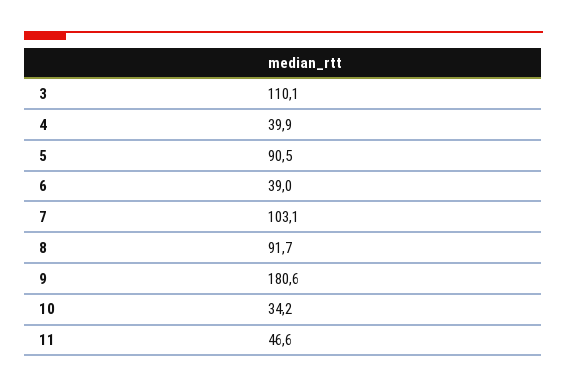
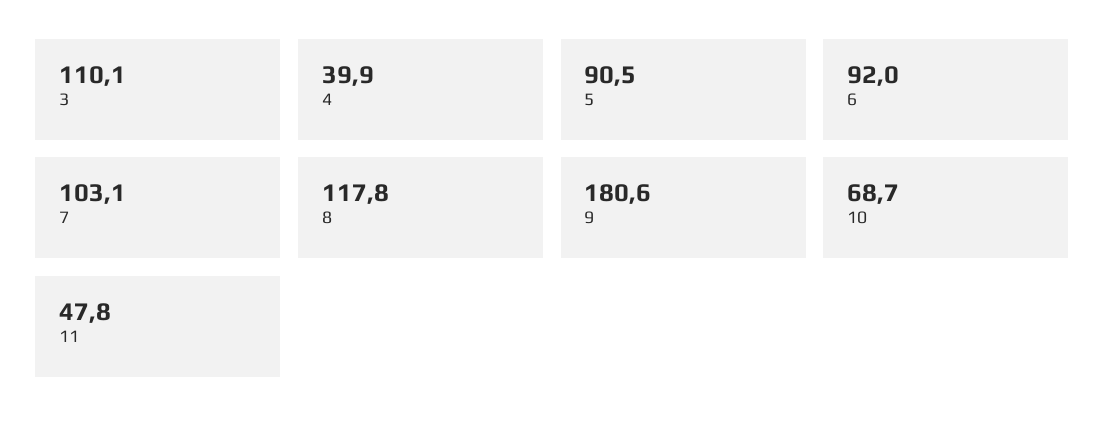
6: 39 -> 92
8: 91.7 -> 117.8
10: 34.2 -> 68.7
11: 46.6 -> 47.8

